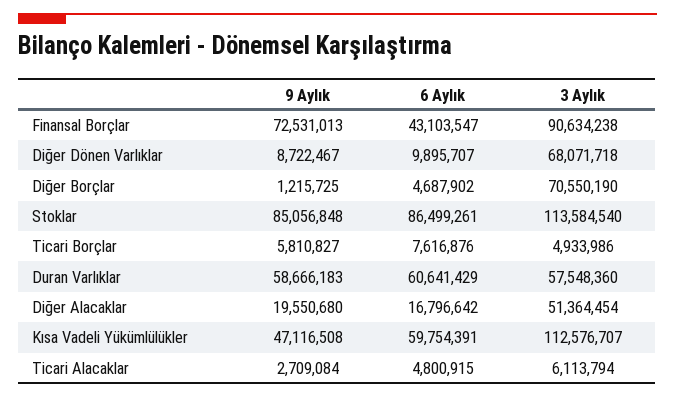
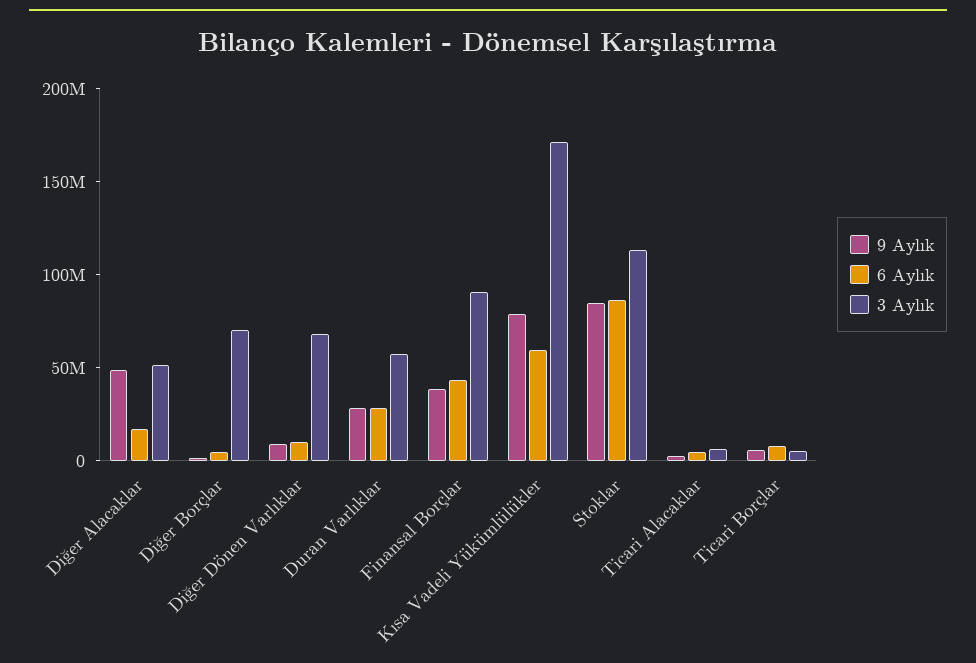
9 Aylık, Finansal Borçlar: 72531013 -> 40000000
9 Aylık, Duran Varlıklar: 58666183 -> 30000000
6 Aylık, Duran Varlıklar: 60641429 -> 30000000
9 Aylık, Diğer Alacaklar: 19550680 -> 50000000
9 Aylık, Kısa Vadeli Yükümlülükler: 47116508 -> 80000000
3 Aylık, Kısa Vadeli Yükümlülükler: 112576707 -> 170000000

